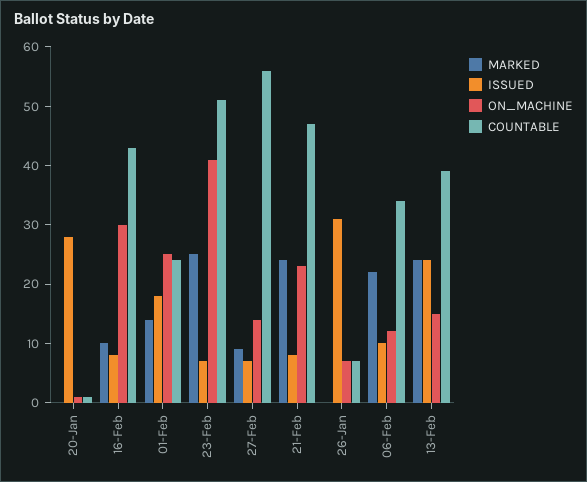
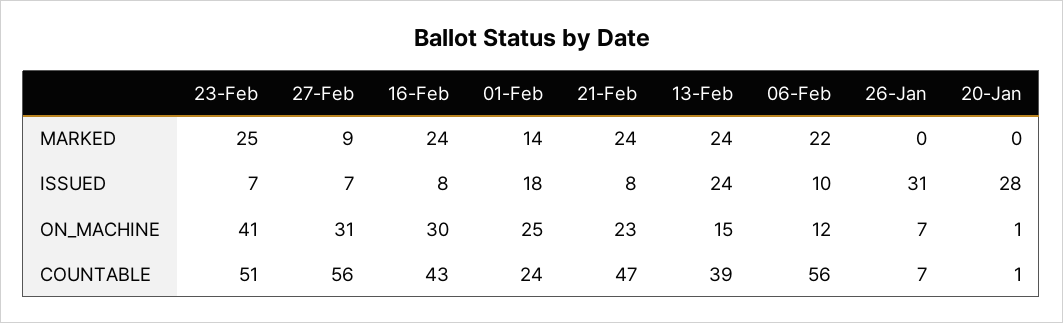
MARKED, 16-Feb: 10 -> 24
ON_MACHINE, 27-Feb: 15 -> 31
COUNTABLE, 06-Feb: 35 -> 56

